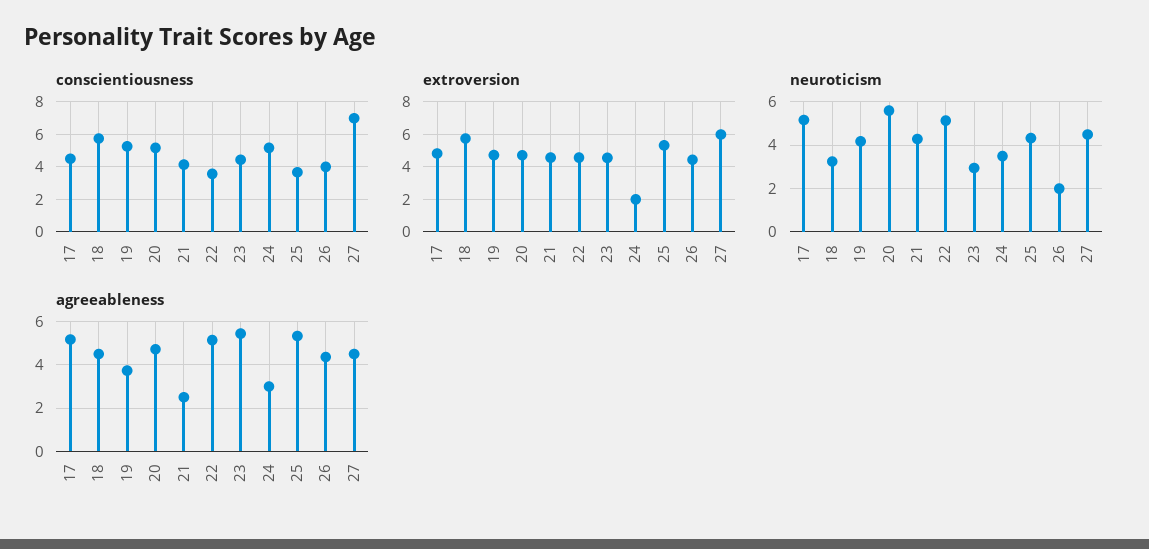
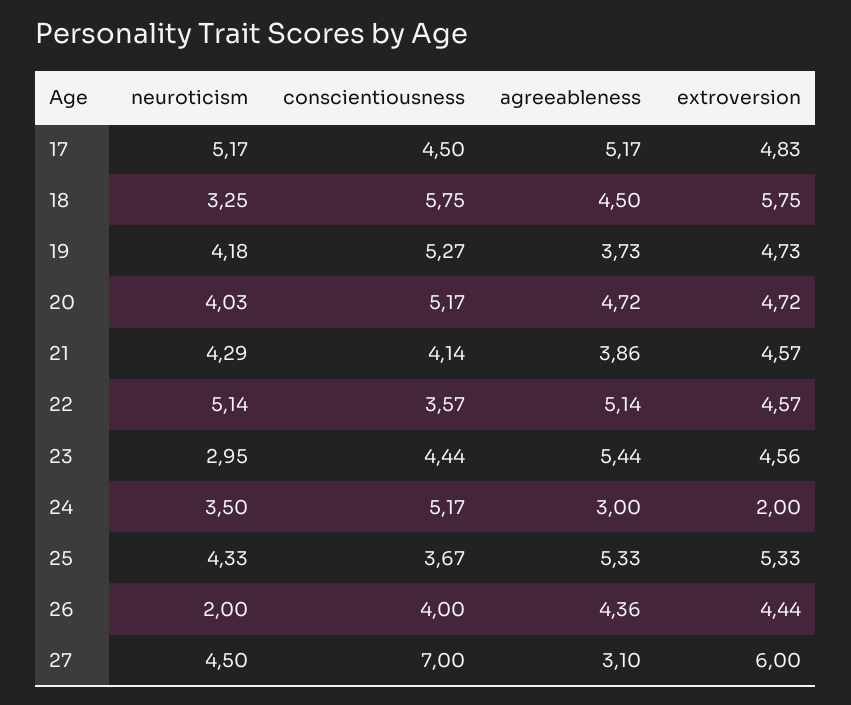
neuroticism, 20: 5.5 -> 4.03
agreeableness, 21: 2.5 -> 3.86
agreeableness, 27: 4.5 -> 3.1

